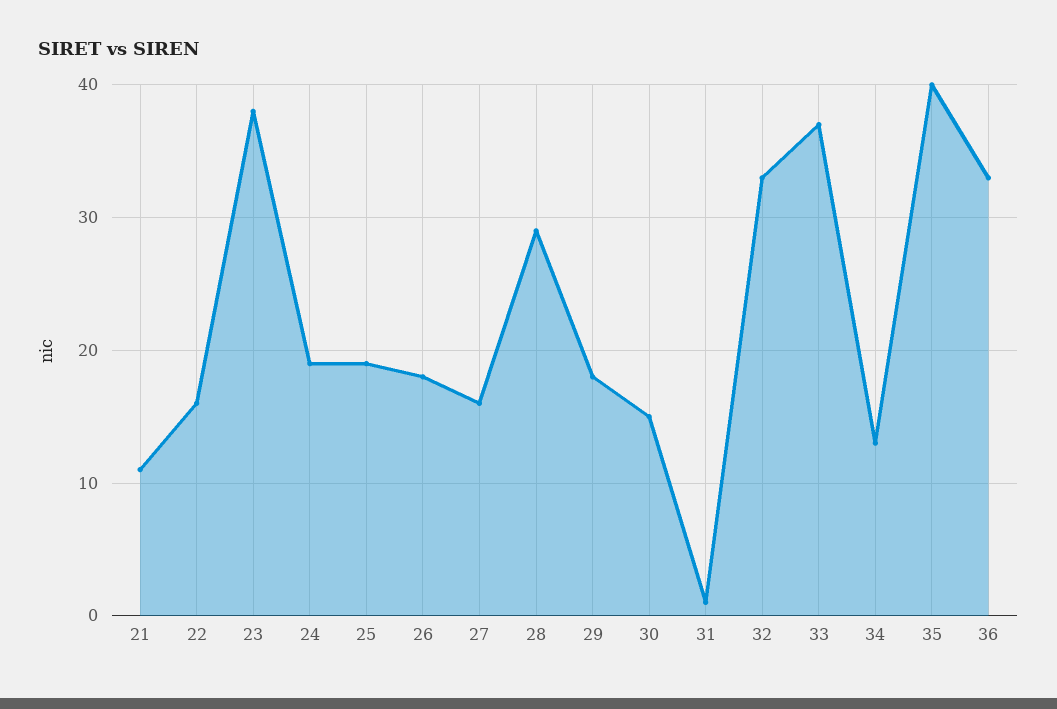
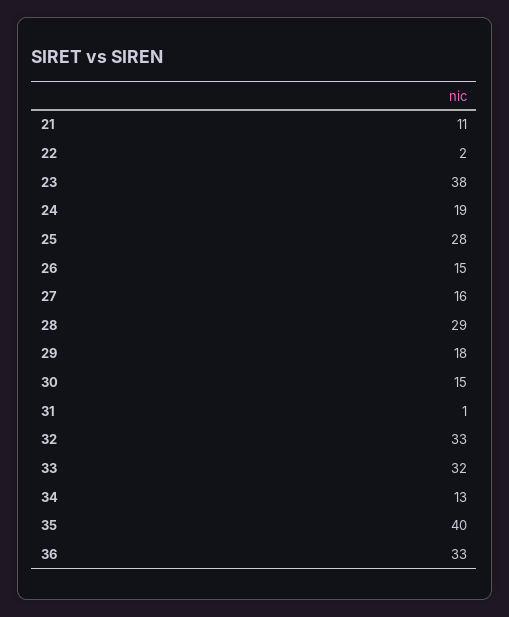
22: 16 -> 2
25: 19 -> 28
26: 18 -> 15
33: 37 -> 32

